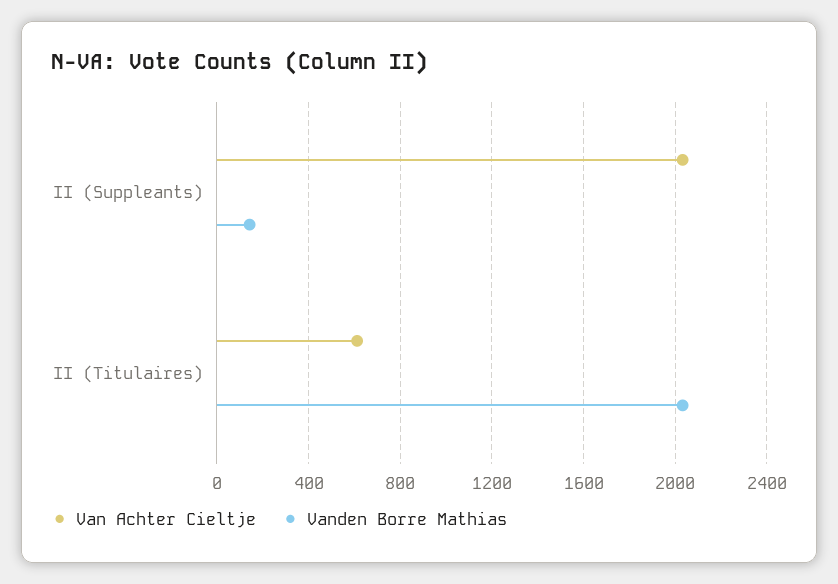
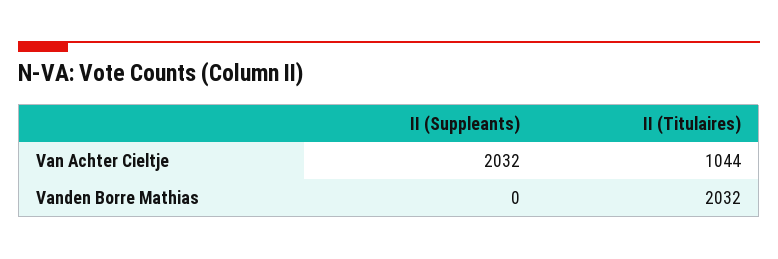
Vanden Borre Mathias, II (Suppleants): 150 -> 0
Van Achter Cieltje, II (Titulaires): 600 -> 1044

